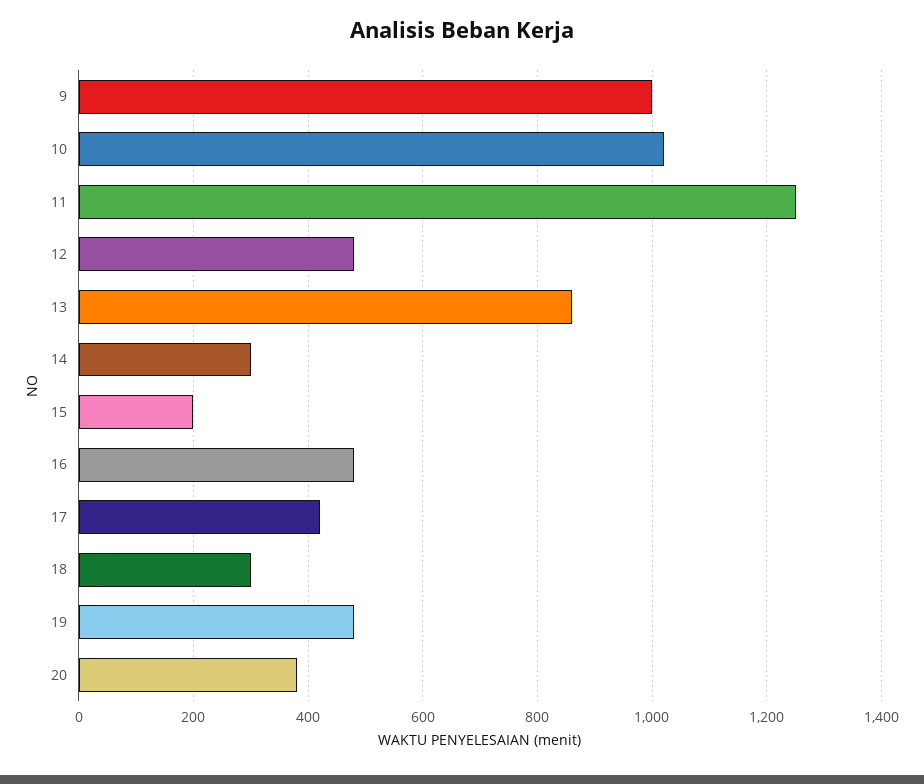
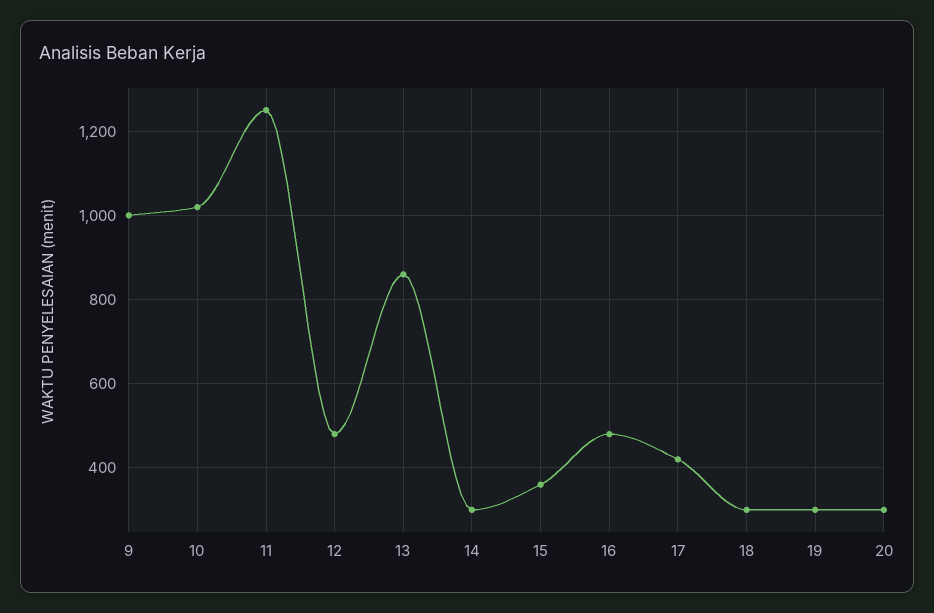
15: 200 -> 360
19: 480 -> 300
20: 380 -> 300

